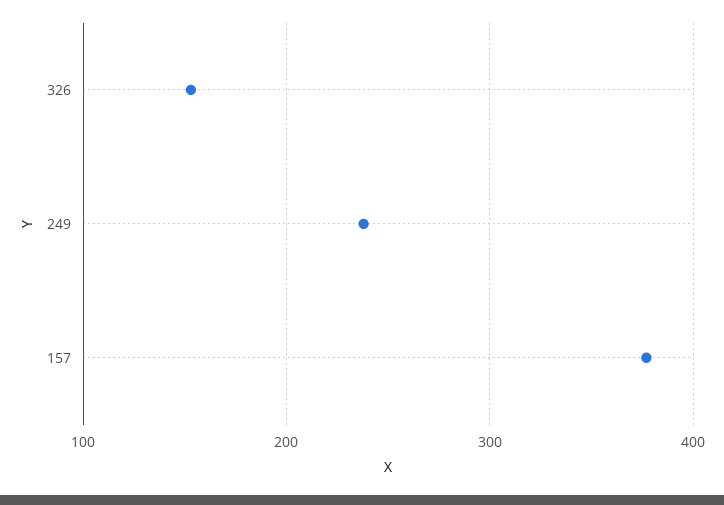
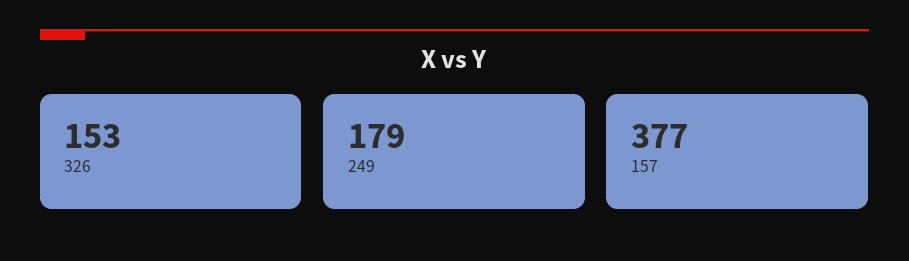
249: 240 -> 179

